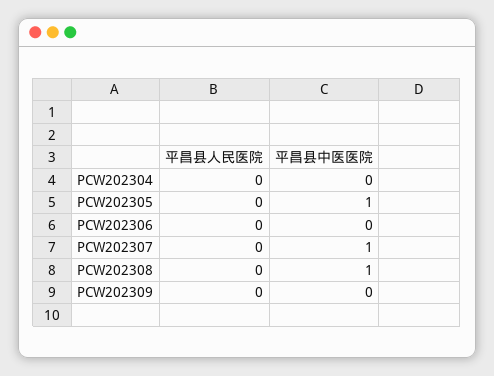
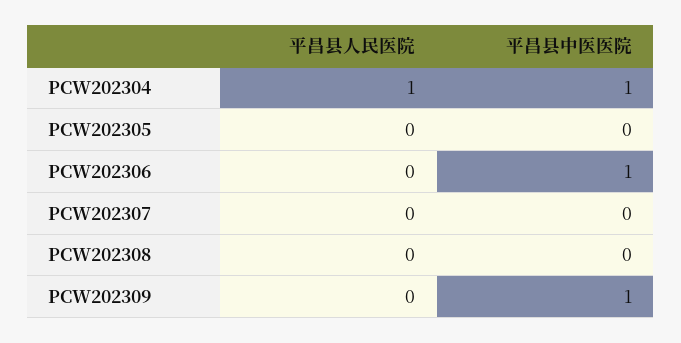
平昌县人民医院, PCW202304: 0 -> 1
平昌县中医医院, PCW202304: 0 -> 1
平昌县中医医院, PCW202305: 1 -> 0
平昌县中医医院, PCW202306: 0 -> 1
平昌县中医医院, PCW202307: 1 -> 0
平昌县中医医院, PCW202308: 1 -> 0
平昌县中医医院, PCW202309: 0 -> 1

